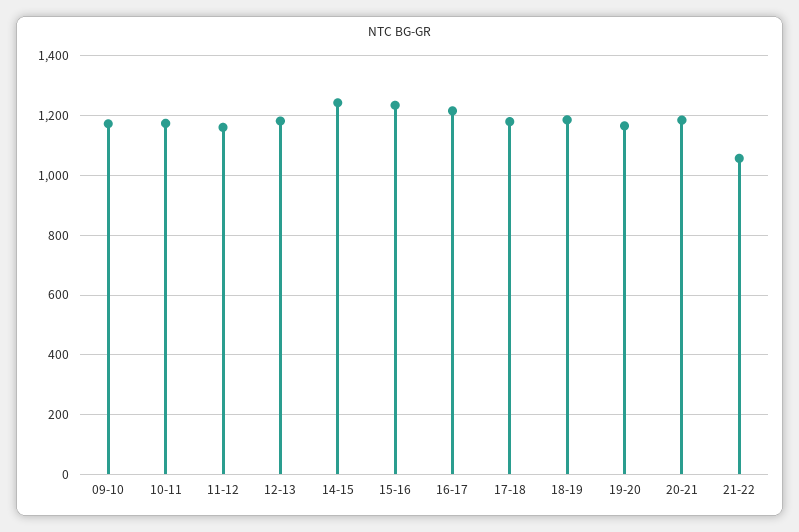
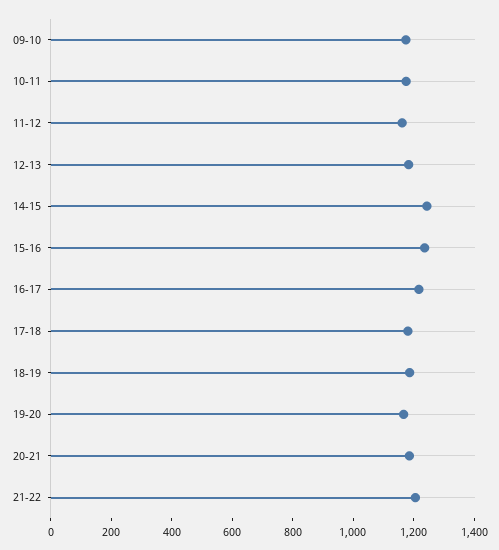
21-22: 1050 -> 1200

